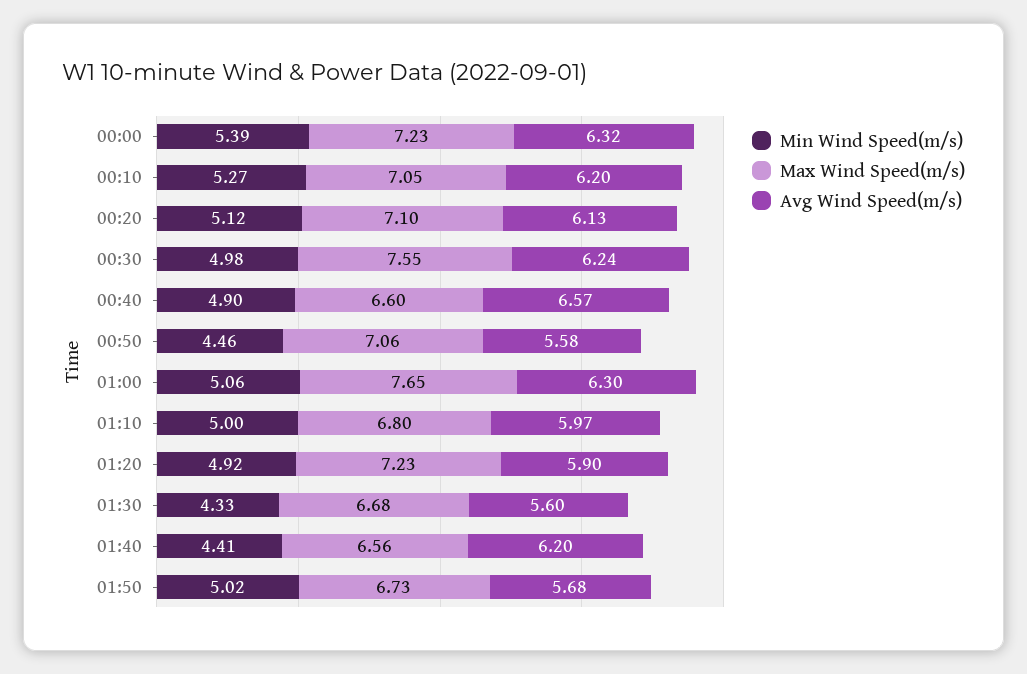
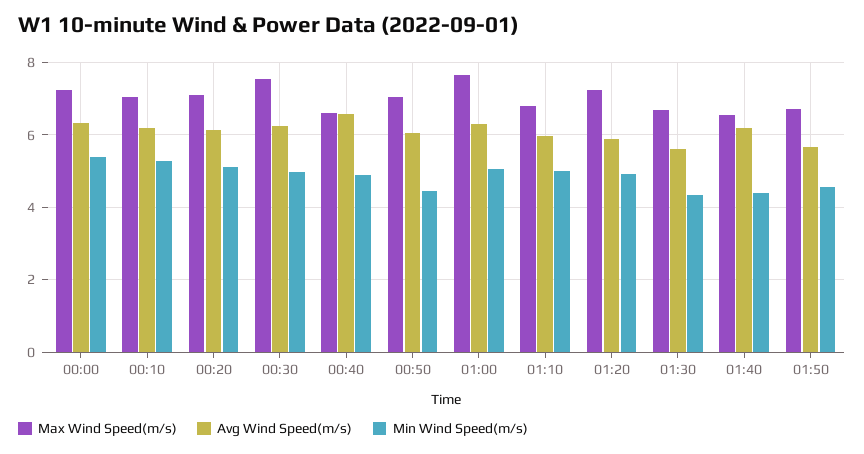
Avg Wind Speed(m/s), 00:50: 5.58 -> 6
Min Wind Speed(m/s), 01:50: 5.02 -> 4.6

